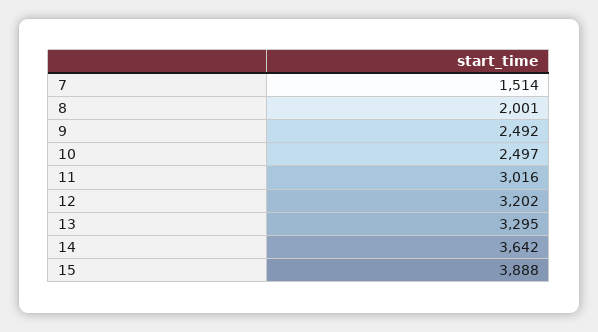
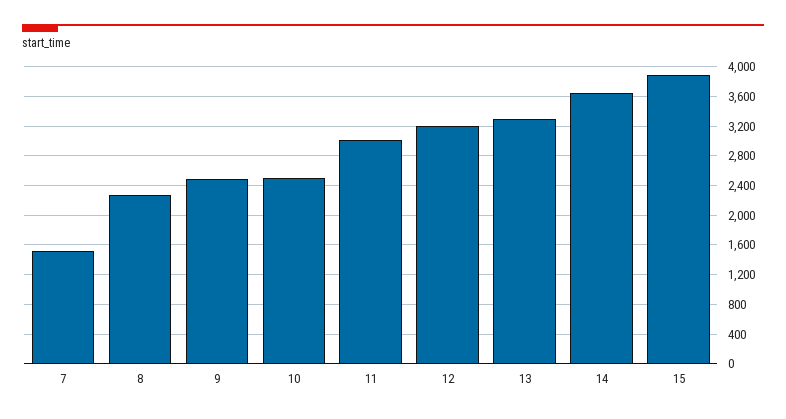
8: 2001 -> 2300

